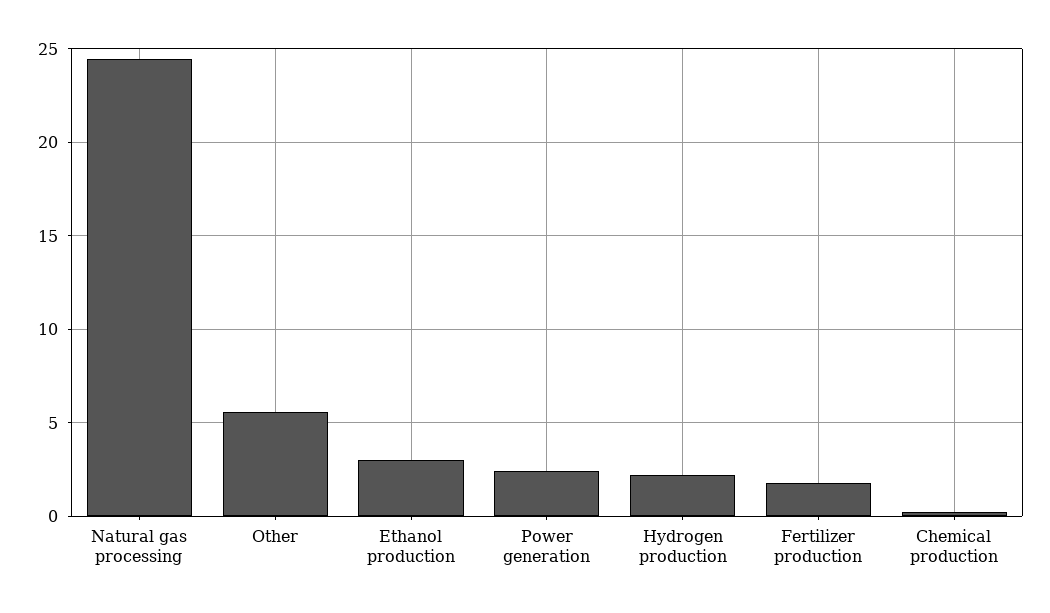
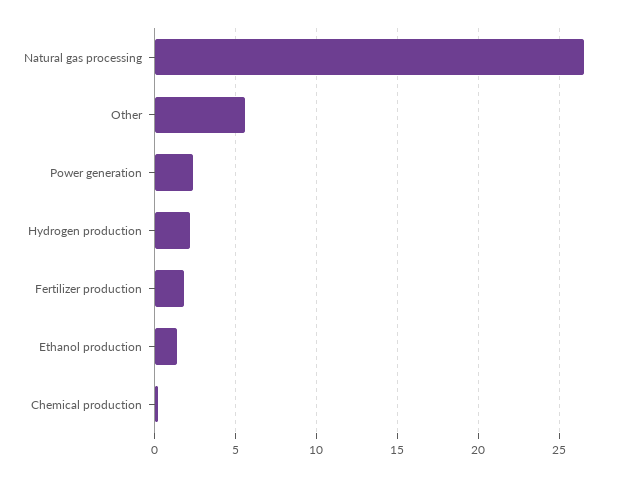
Natural gas processing: 24.5 -> 26.5
Ethanol production: 3 -> 1.5

